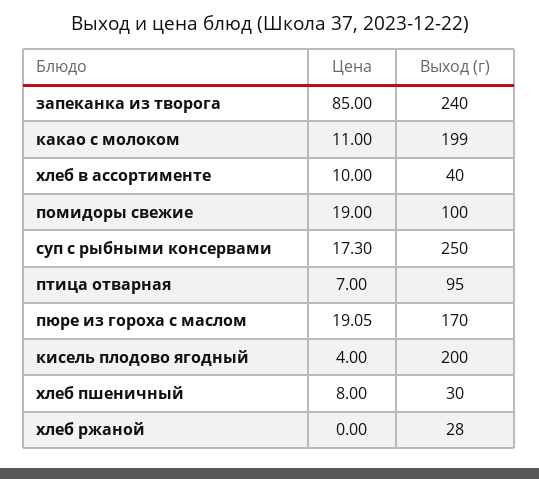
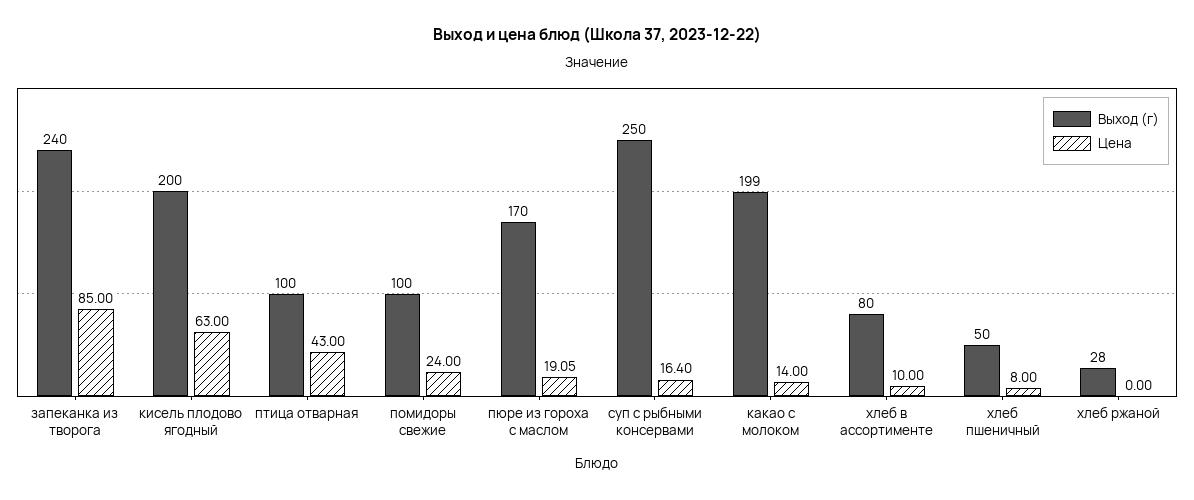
Цена, какао с молоком: 11 -> 14
Выход (г), хлеб в ассортименте: 40 -> 80
Цена, помидоры свежие: 19 -> 24
Цена, суп с рыбными консервами: 17.3 -> 16.4
Цена, птица отварная: 7 -> 43
Выход (г), птица отварная: 95 -> 100
Цена, кисель плодово ягодный: 4 -> 63
Выход (г), хлеб пшеничный: 30 -> 50

